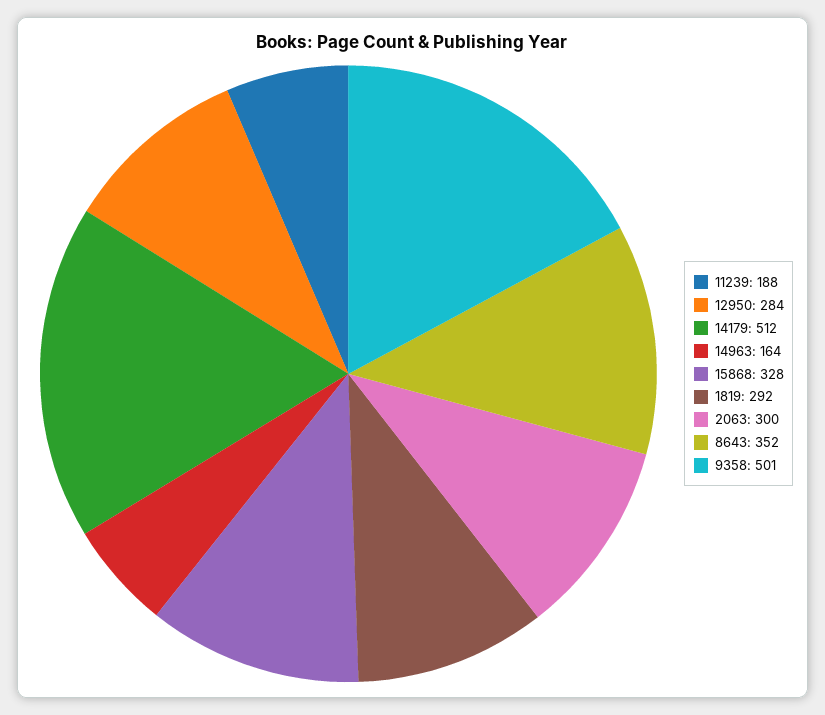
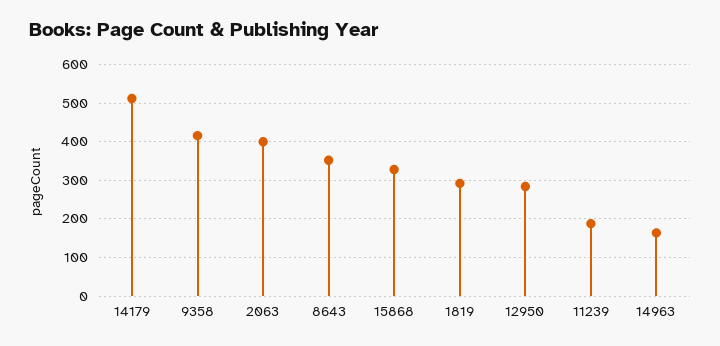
2063: 300 -> 400
9358: 501 -> 420

